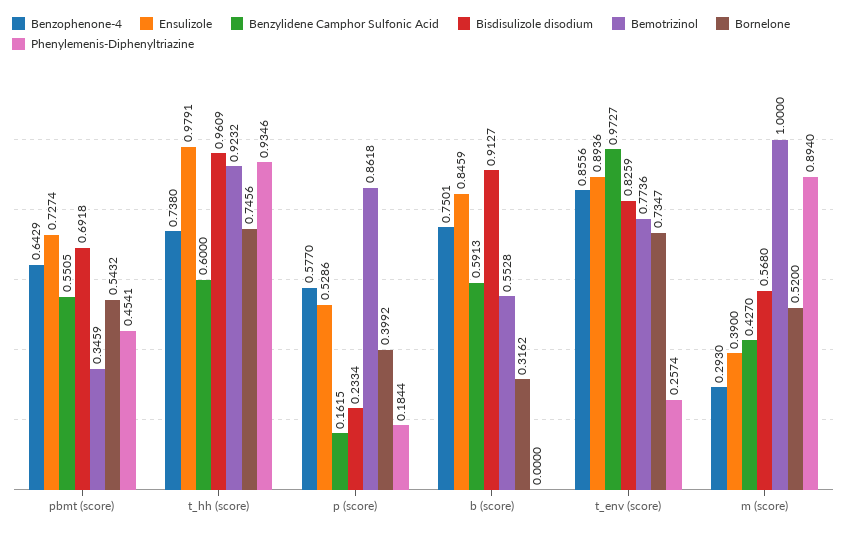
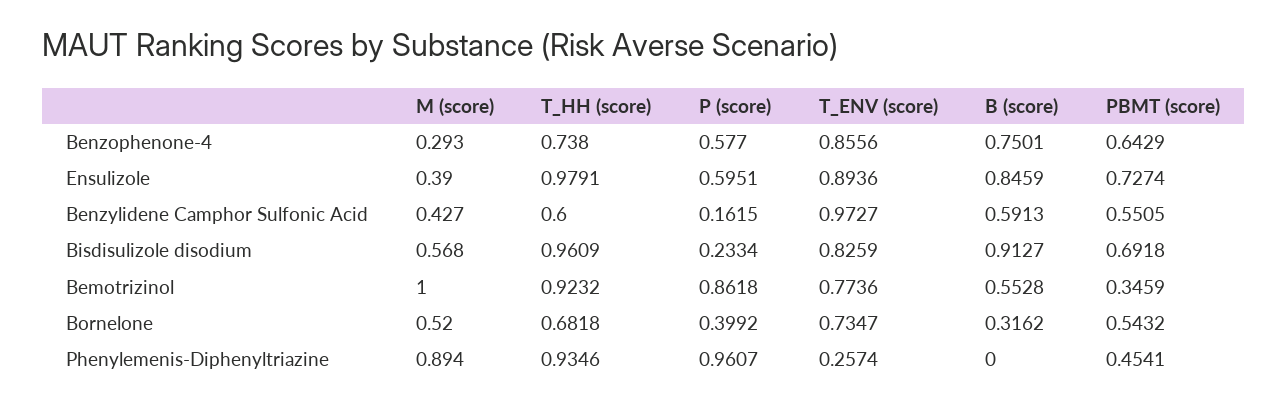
Bornelone, t_hh (score): 0.7456 -> 0.6818
Ensulizole, p (score): 0.5286 -> 0.5951
Phenylemenis-Diphenyltriazine, p (score): 0.1844 -> 0.9607

